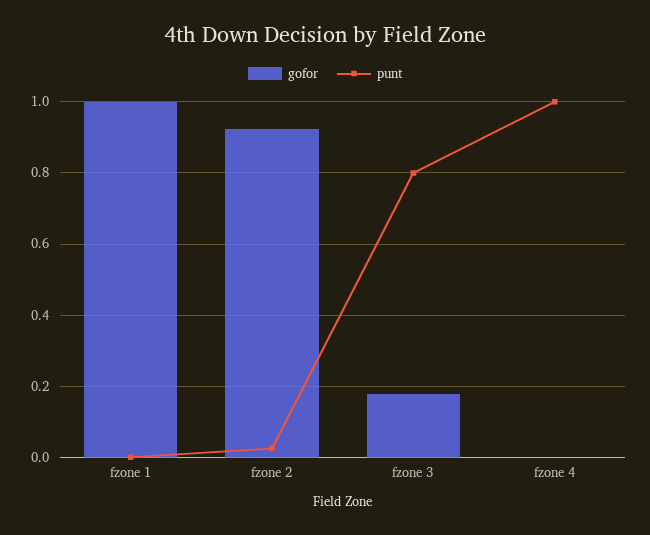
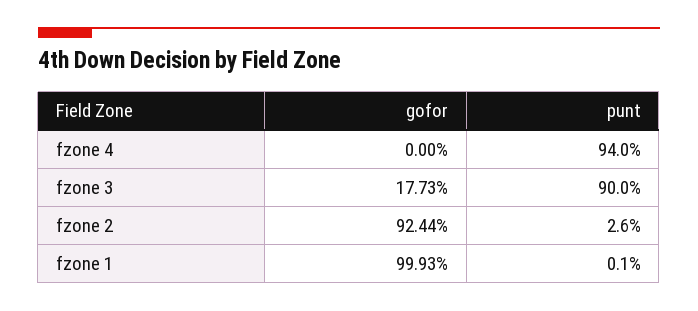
punt, fzone 3: 0.8 -> 0.9
punt, fzone 4: 1 -> 0.94

